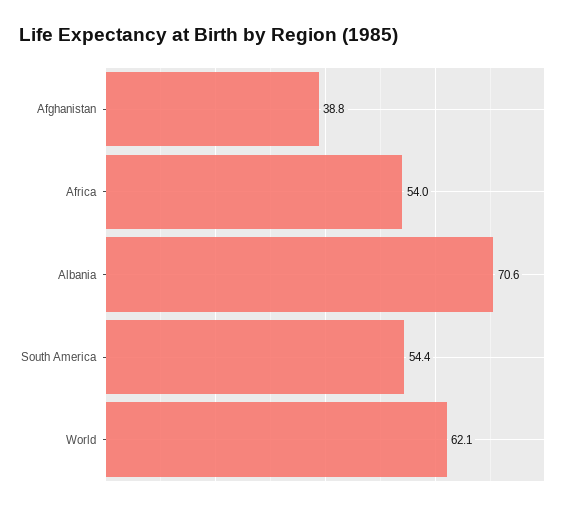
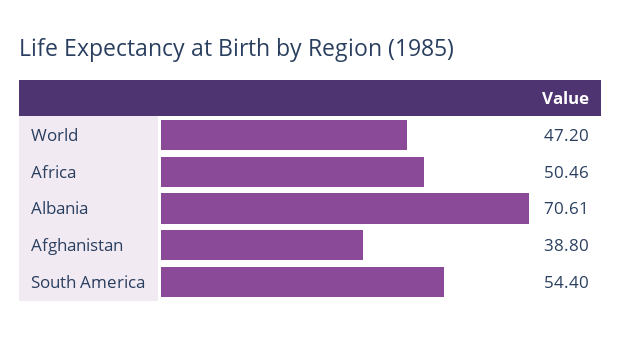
Africa: 54 -> 50.46
World: 62.1 -> 47.2

